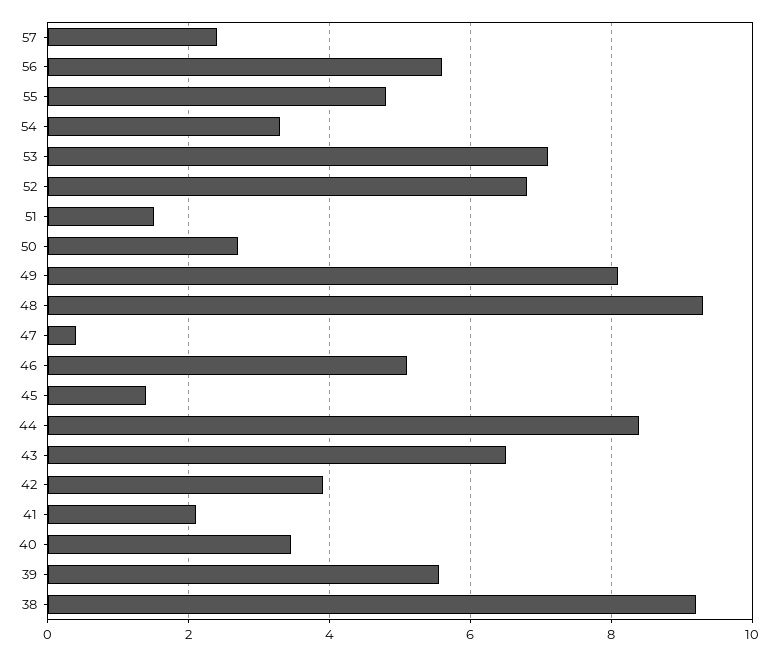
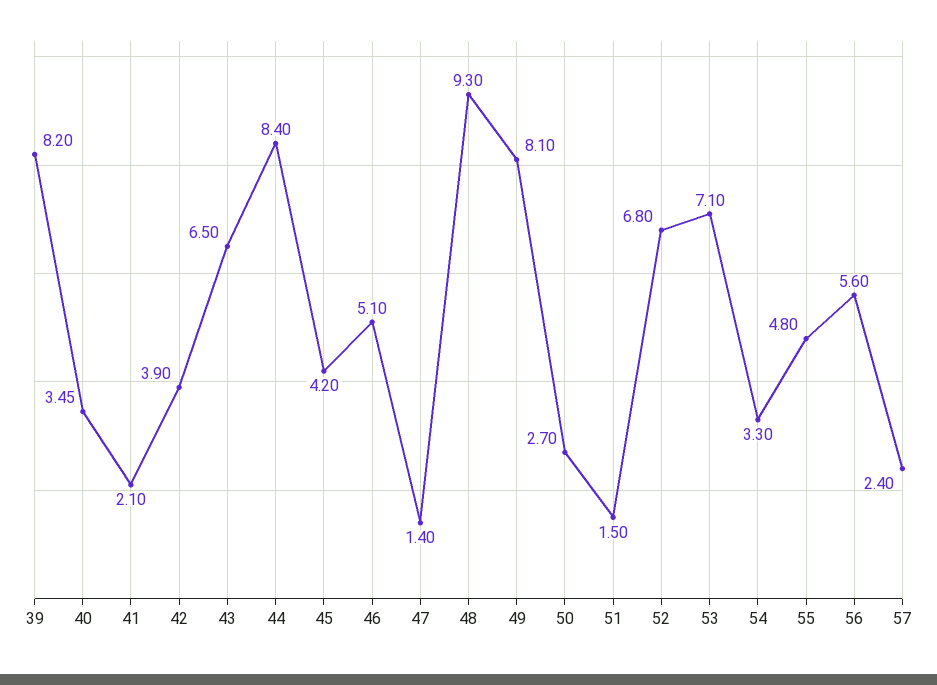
47: 0.4 -> 1.4
45: 1.4 -> 4.2
39: 5.6 -> 8.2
38: 9.2 -> none

